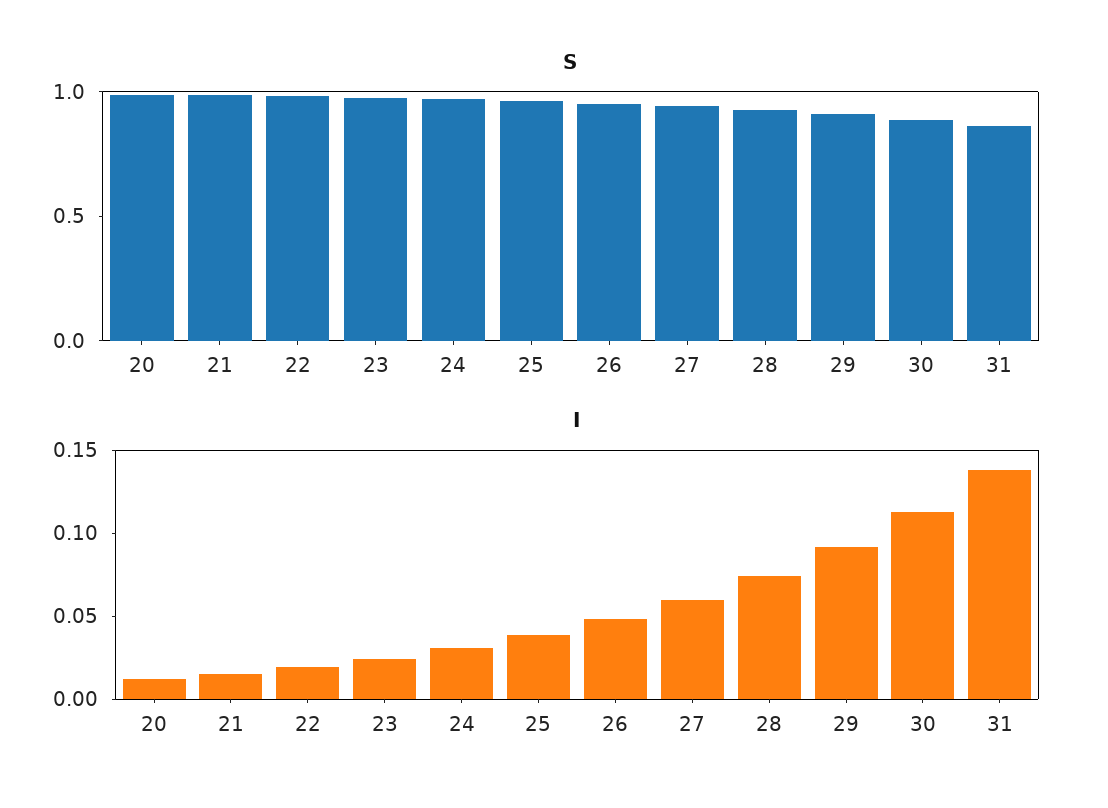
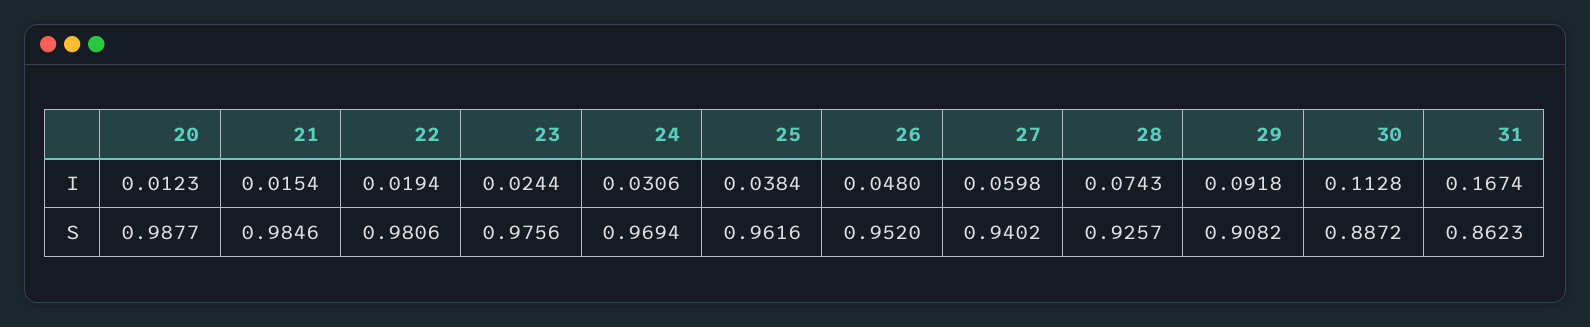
I, 31: 0.14 -> 0.1674

